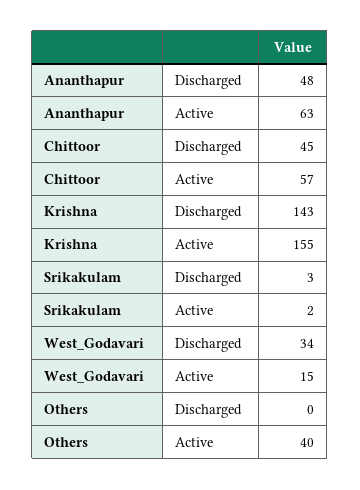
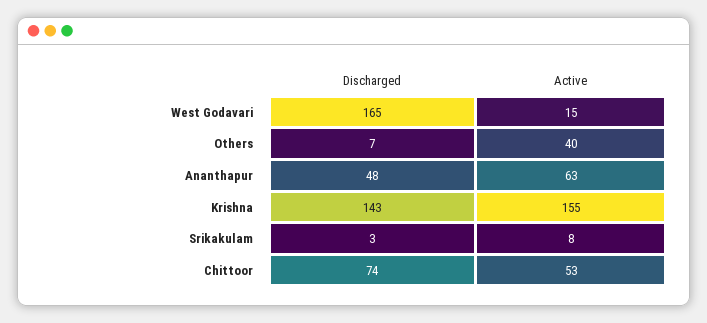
Chittoor, Discharged: 45 -> 74
Chittoor, Active: 57 -> 53
Srikakulam, Active: 2 -> 8
West_Godavari, Discharged: 34 -> 165
Others, Discharged: 0 -> 7

